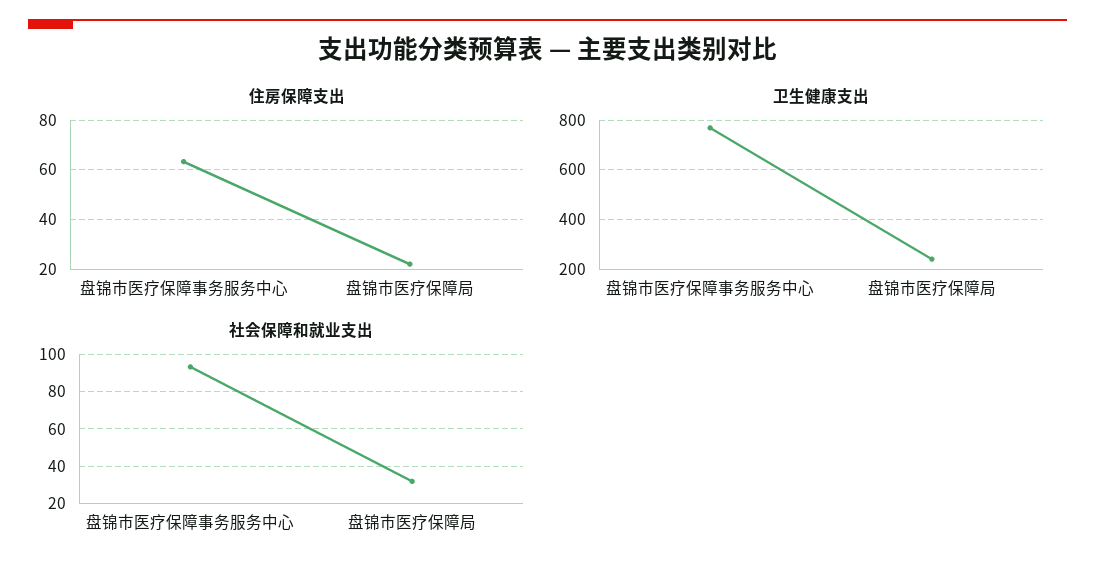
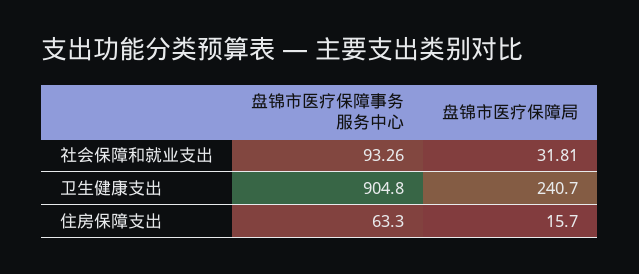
住房保障支出, 盘锦市医疗保障局: 22.5 -> 15.7
卫生健康支出, 盘锦市医疗保障事务服务中心: 775 -> 904.8

